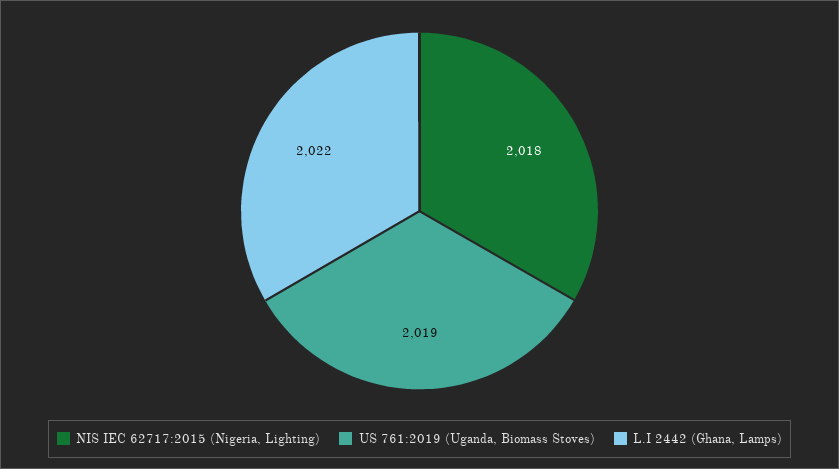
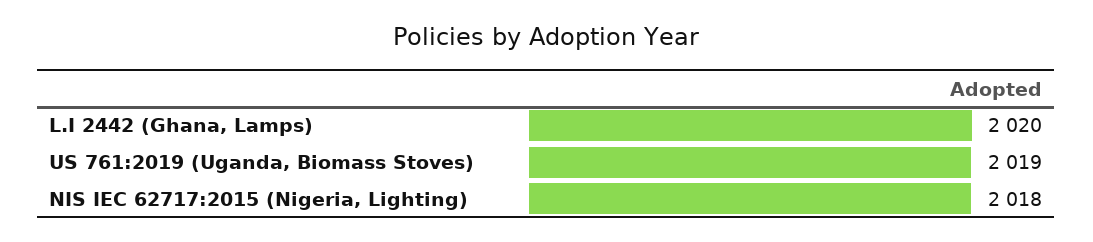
L.I 2442 (Ghana, Lamps): 2022 -> 2020

